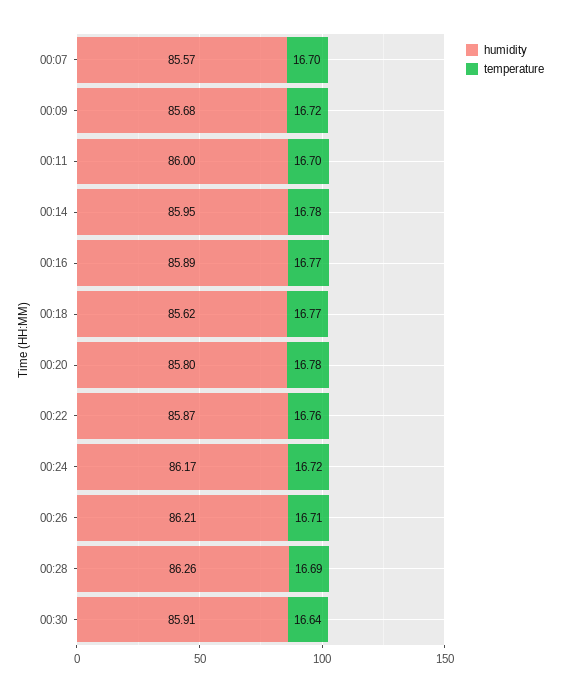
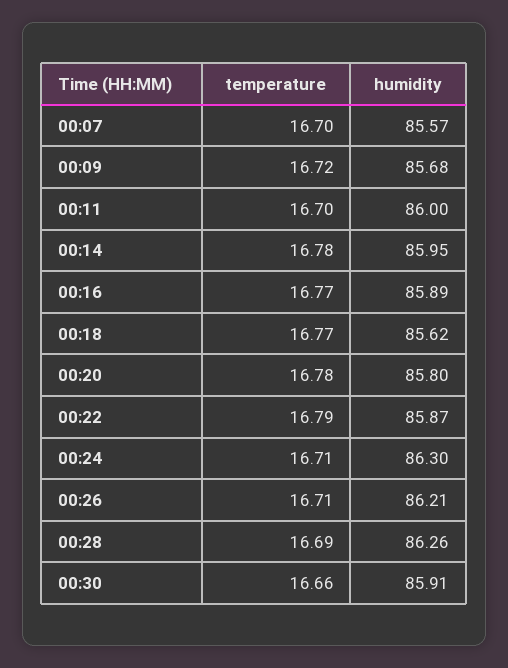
temperature, 00:22: 16.76 -> 16.79
humidity, 00:24: 86.17 -> 86.3
temperature, 00:24: 16.72 -> 16.71
temperature, 00:30: 16.64 -> 16.66

